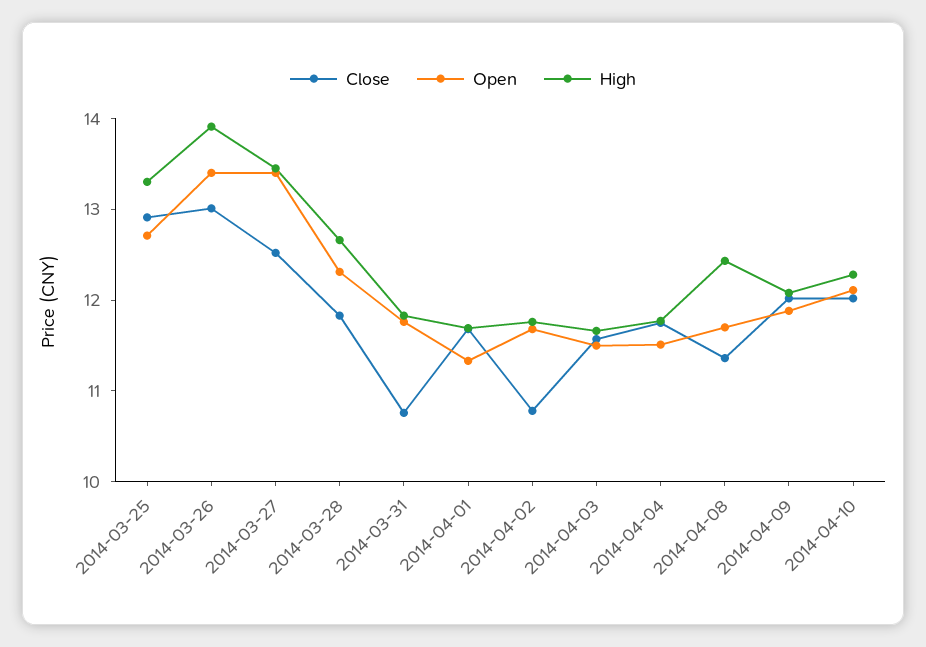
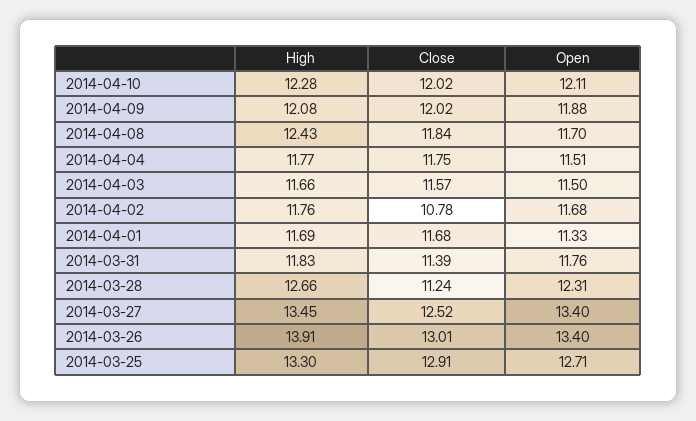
Close, 2014-03-28: 11.8 -> 11.24
Close, 2014-03-31: 10.8 -> 11.39
Close, 2014-04-08: 11.4 -> 11.84

